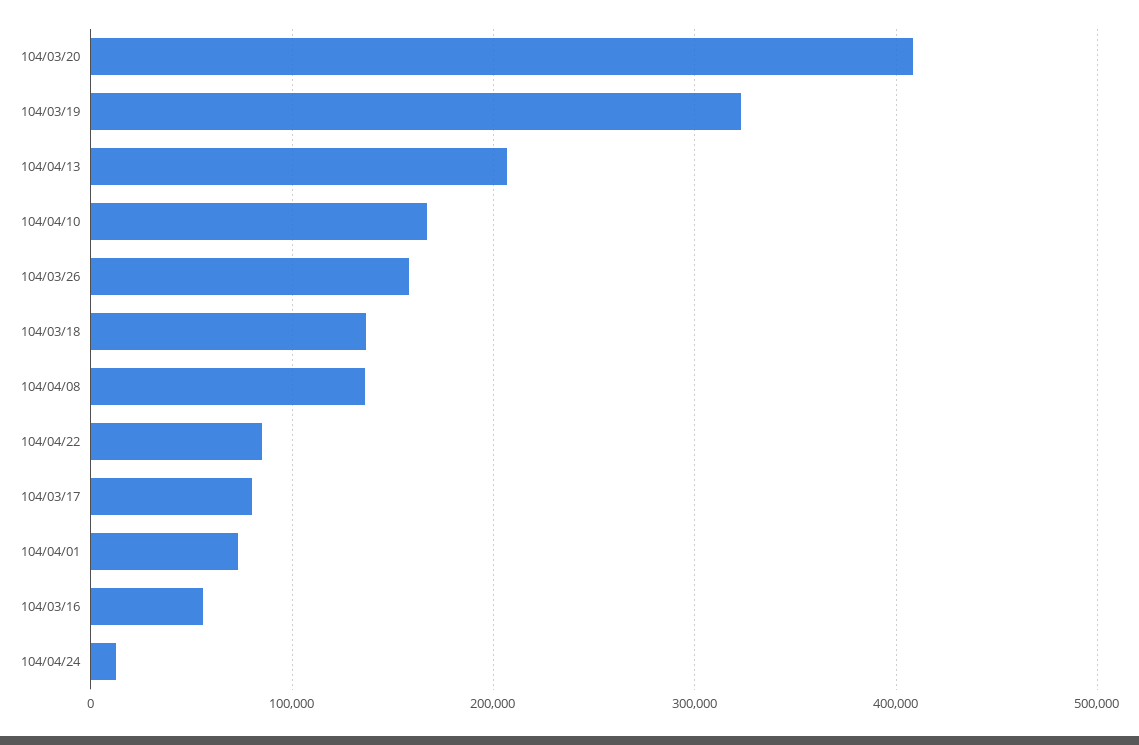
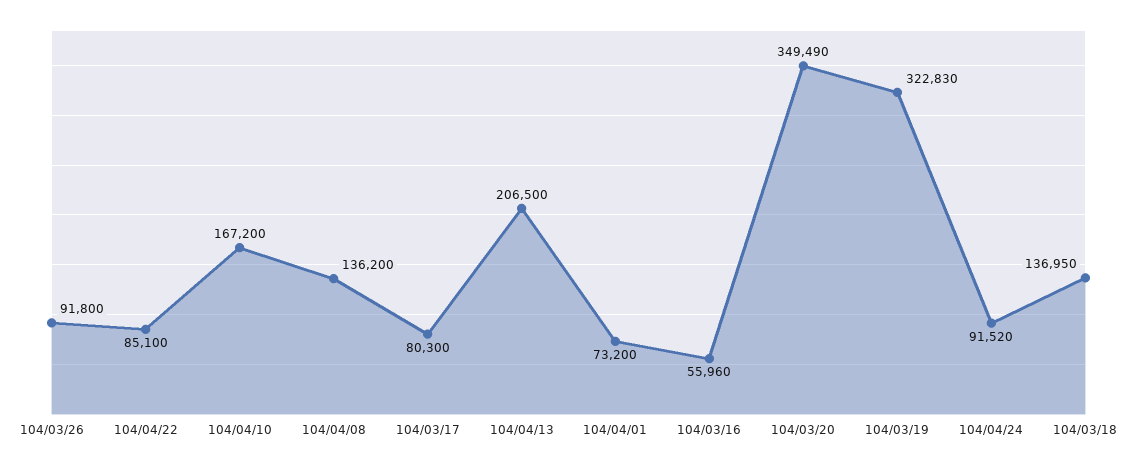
104/03/20: 410000 -> 349490
104/03/26: 160000 -> 91800
104/04/24: 10000 -> 91520

